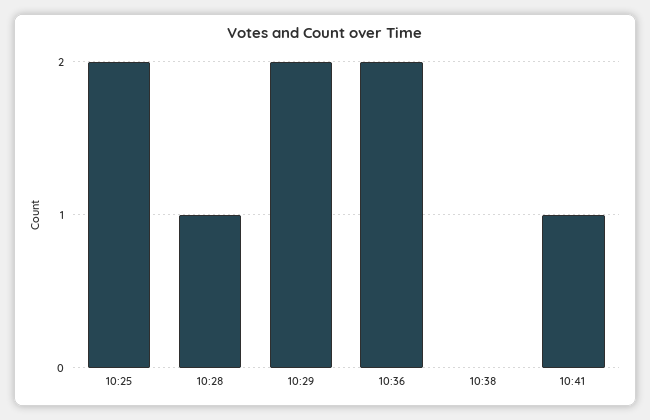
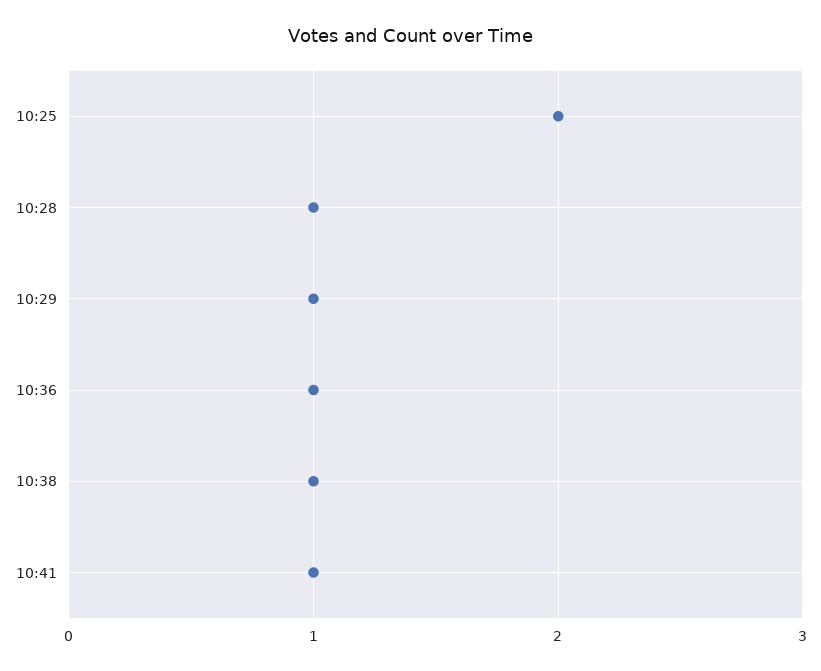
10:29: 2 -> 1
10:36: 2 -> 1
10:38: 0 -> 1

